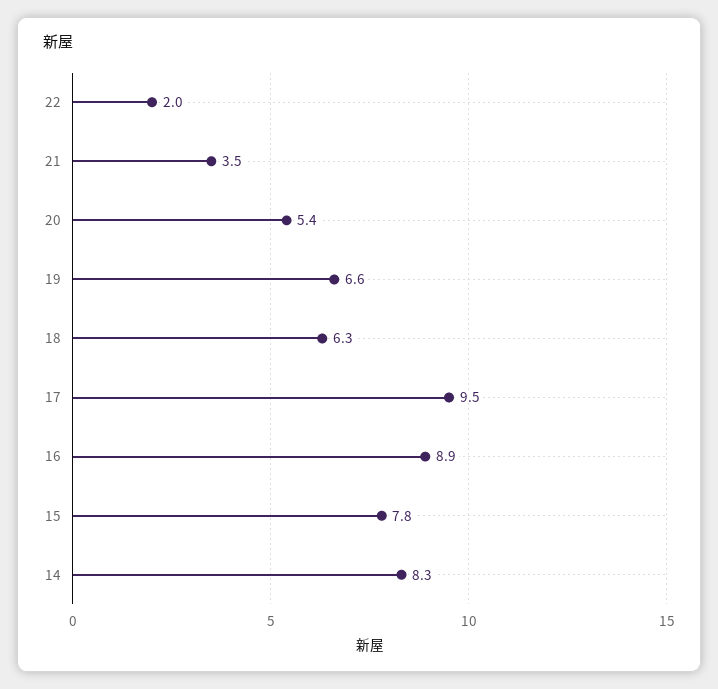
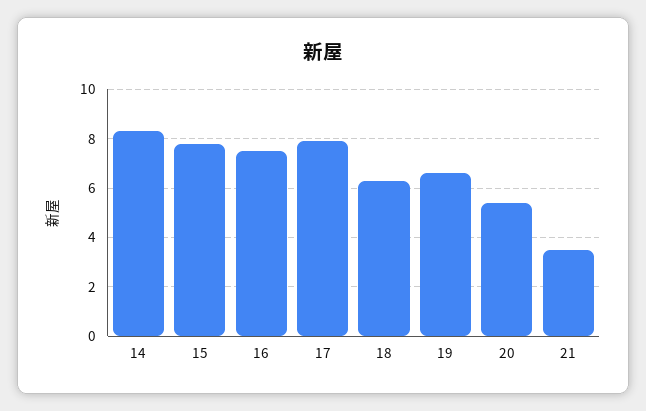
22: 2 -> none
17: 9.5 -> 8
16: 8.9 -> 7.5

